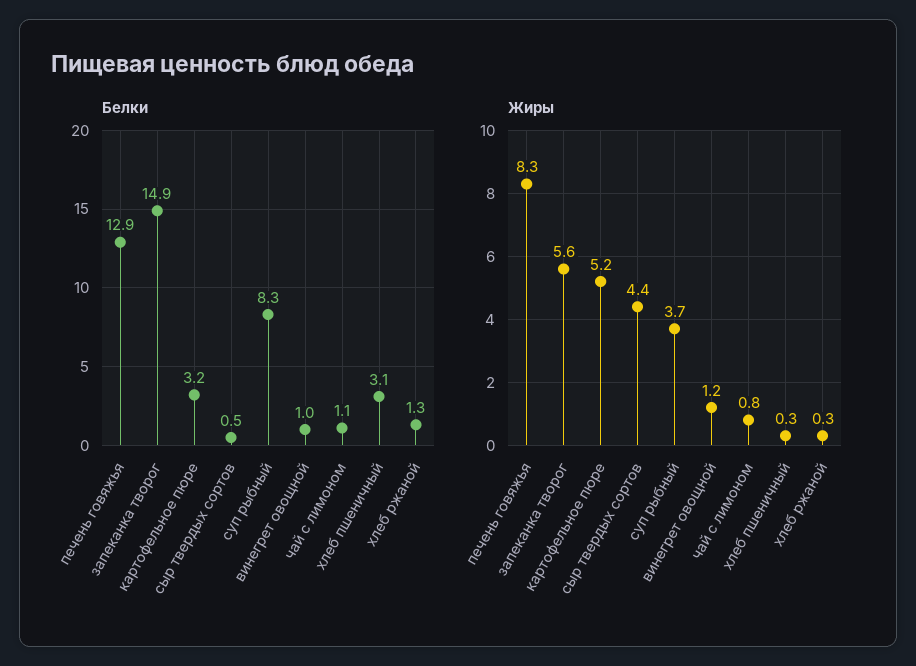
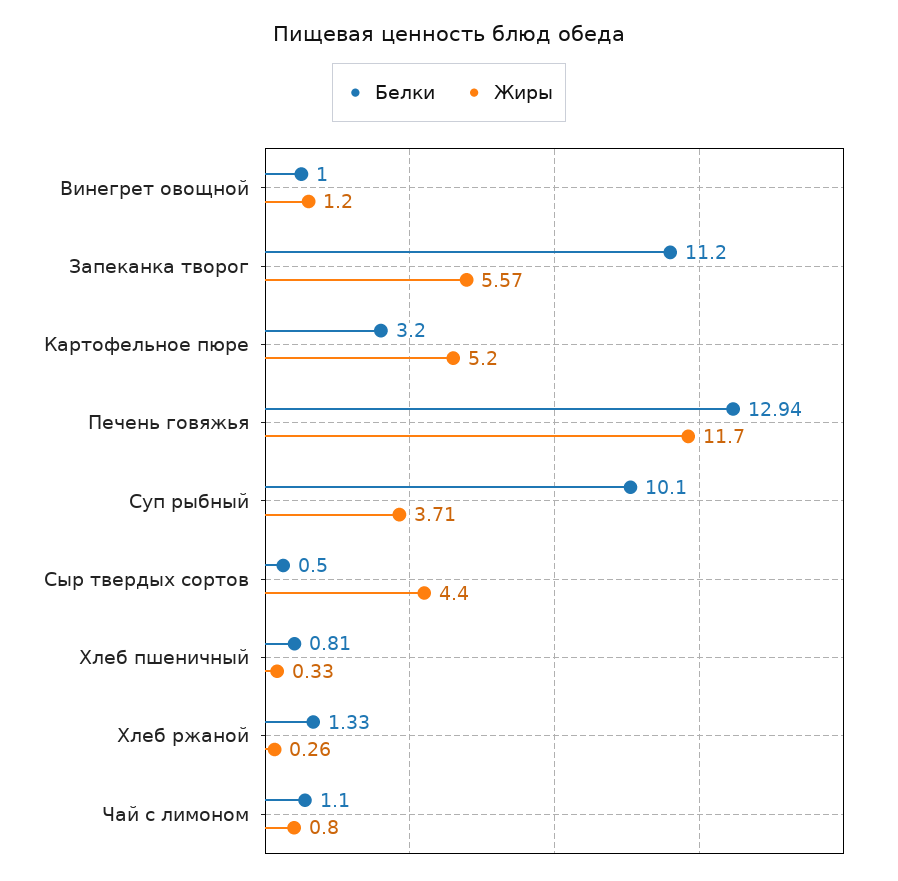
Белки, запеканка творог: 14.9 -> 11.2
Белки, суп рыбный: 8.3 -> 10.1
Белки, хлеб пшеничный: 3.1 -> 0.81
Жиры, печень говяжья: 8.3 -> 11.7

